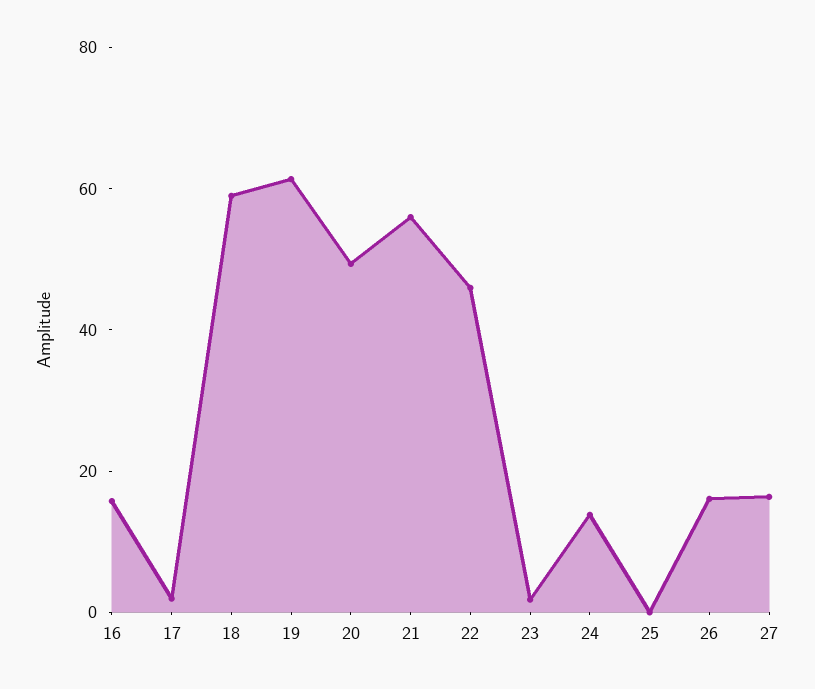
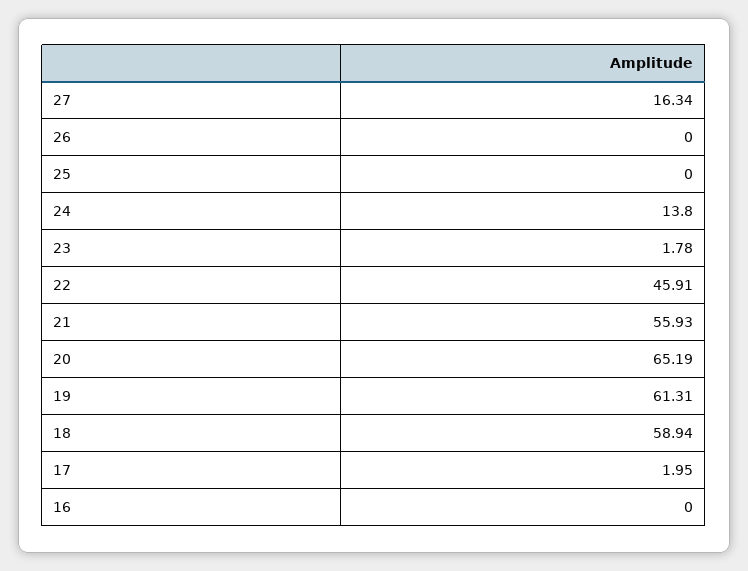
16: 15 -> 0
20: 50 -> 65.19
26: 15 -> 0

